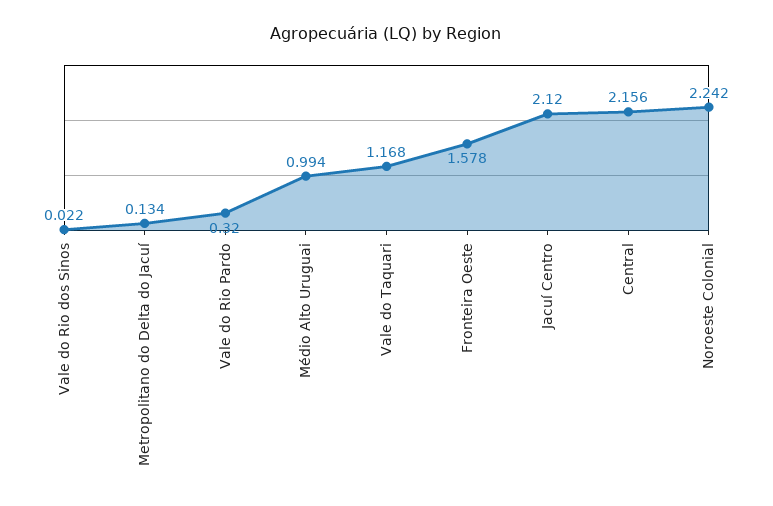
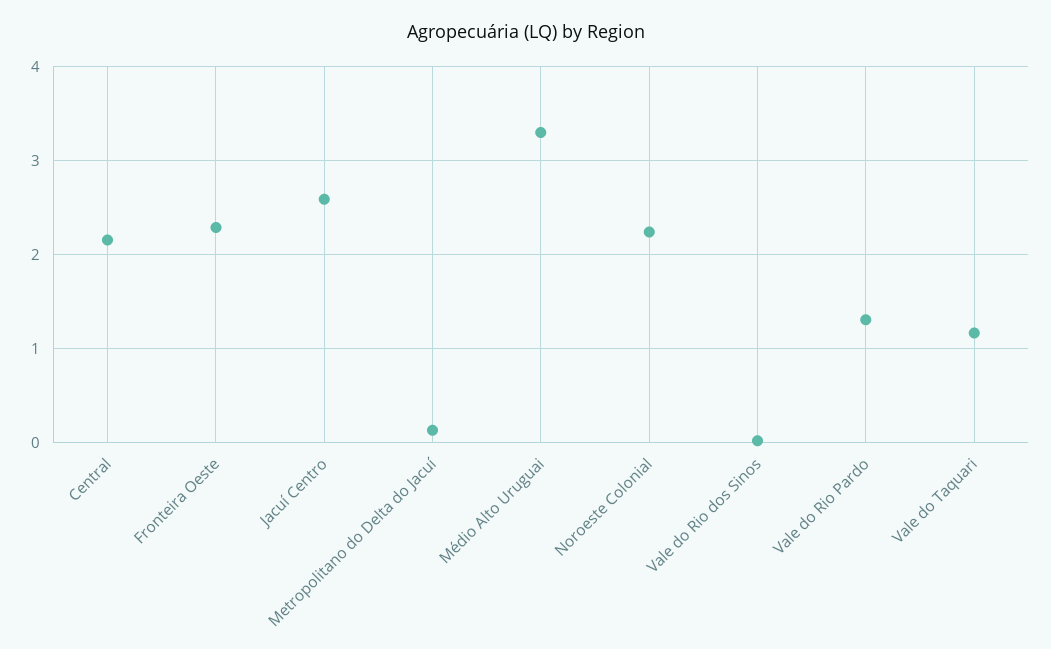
Vale do Rio Pardo: 0.32 -> 1.3
Médio Alto Uruguai: 0.994 -> 3.3
Fronteira Oeste: 1.578 -> 2.3
Jacuí Centro: 2.12 -> 2.6

